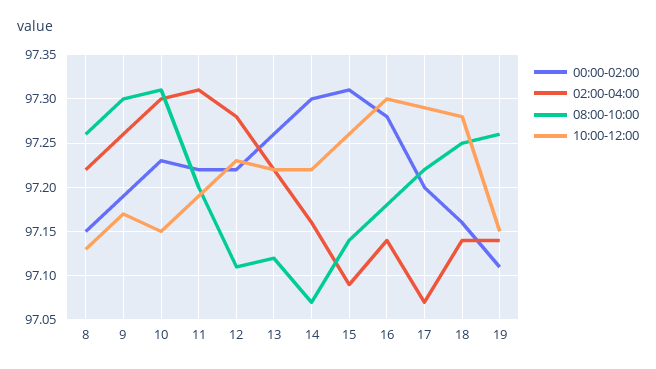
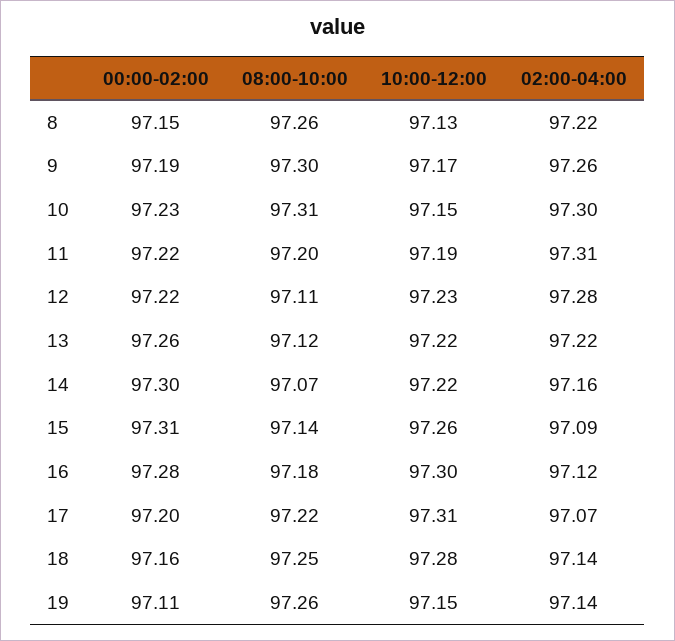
02:00-04:00, 16: 97.14 -> 97.12
10:00-12:00, 17: 97.29 -> 97.31

